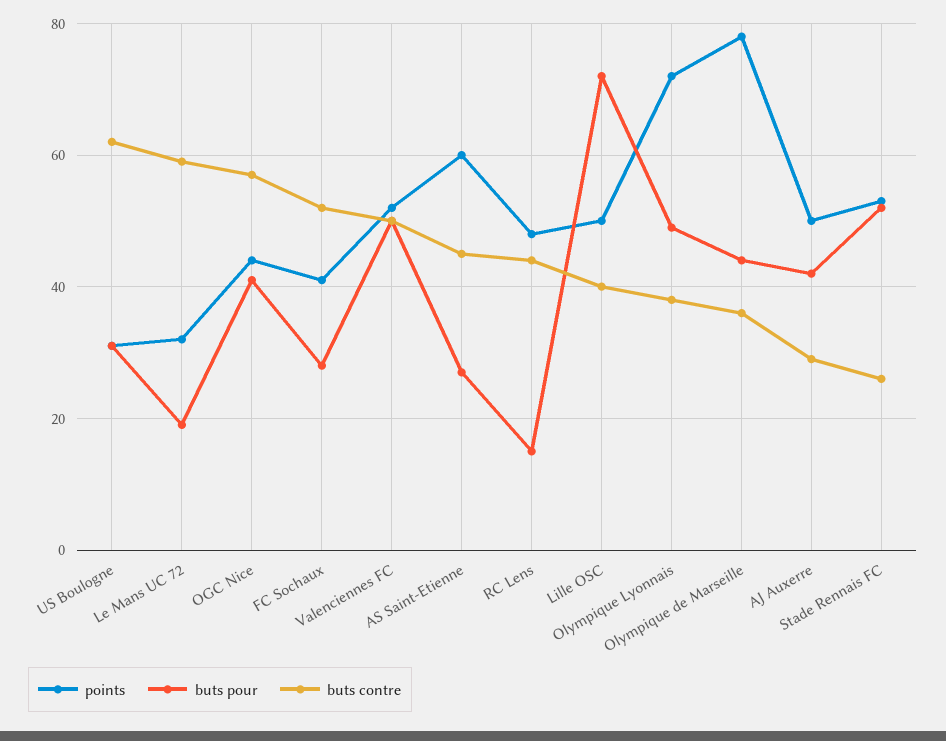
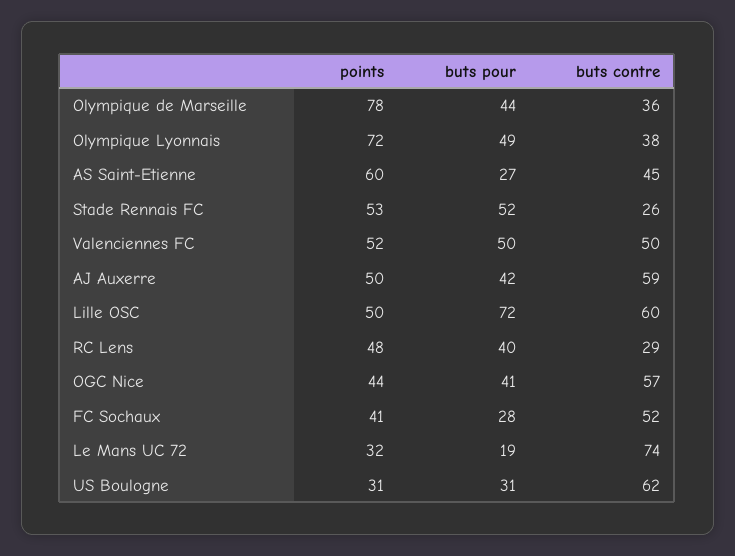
buts contre, Le Mans UC 72: 60 -> 74
buts pour, RC Lens: 15 -> 40
buts contre, RC Lens: 45 -> 29
buts contre, Lille OSC: 40 -> 60
buts contre, AJ Auxerre: 30 -> 59

